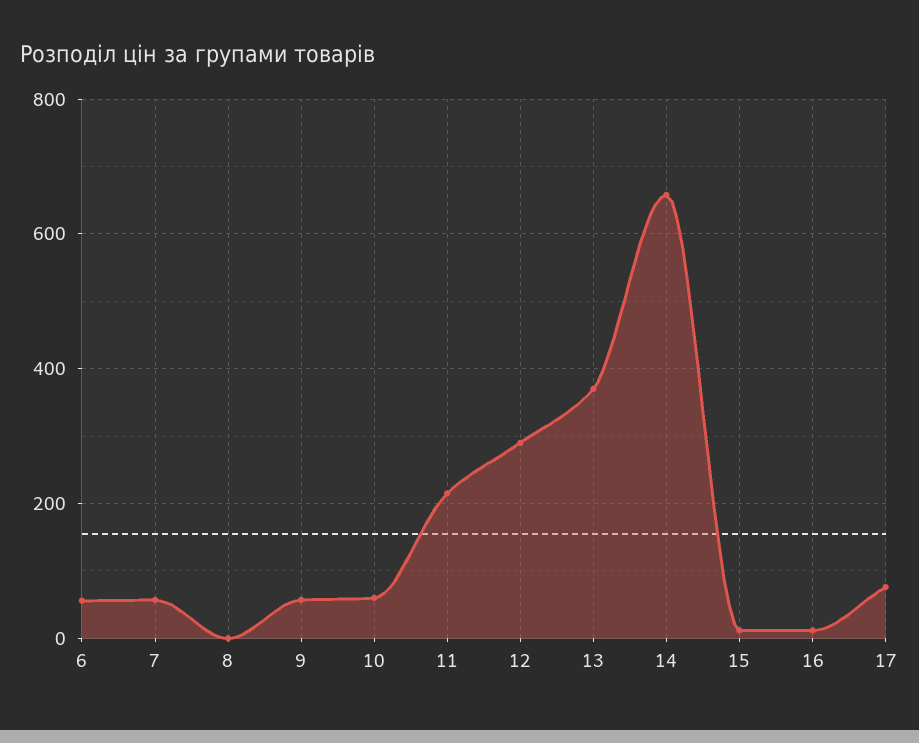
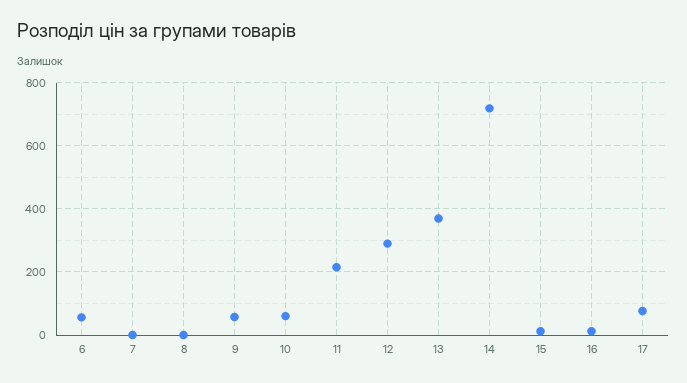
7: 60 -> 0
14: 660 -> 720

